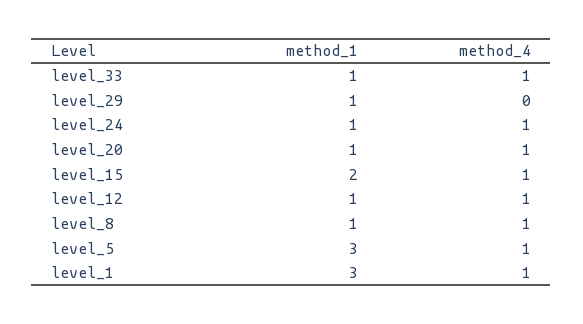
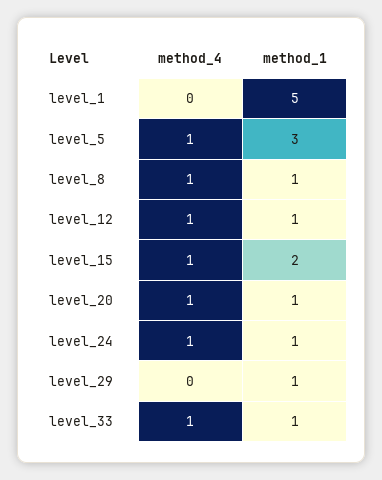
method_1, level_1: 3 -> 5
method_4, level_1: 1 -> 0

